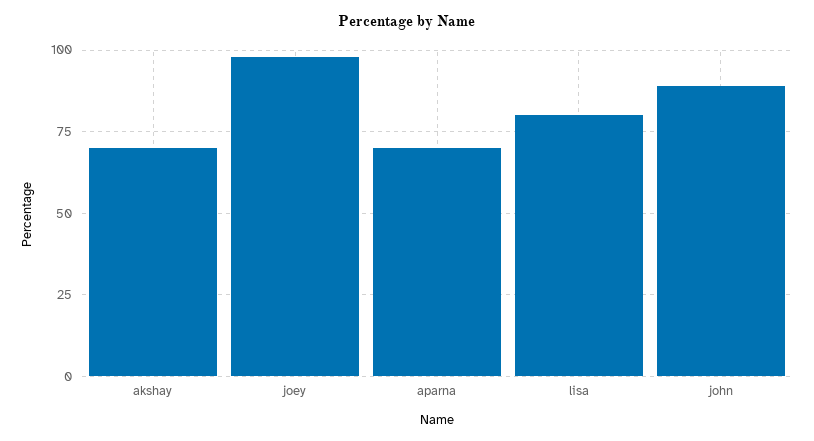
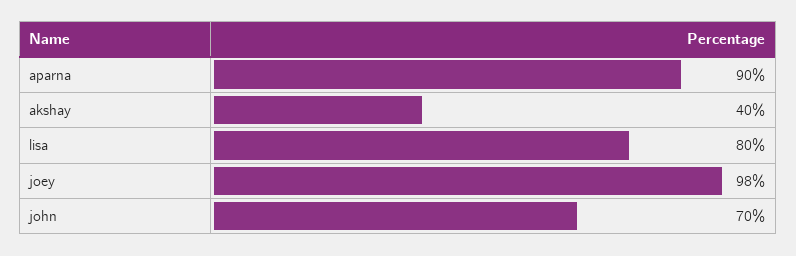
akshay: 70 -> 40
aparna: 70 -> 90
john: 90 -> 70

